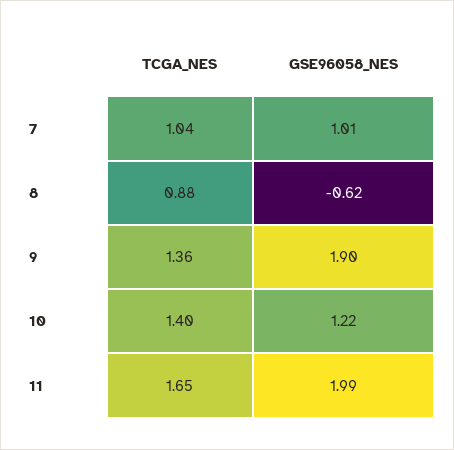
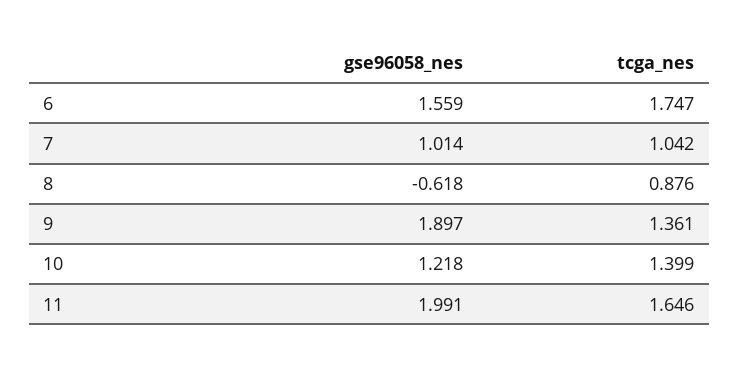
GSE96058_NES, 6: none -> 1.559
TCGA_NES, 6: none -> 1.747

